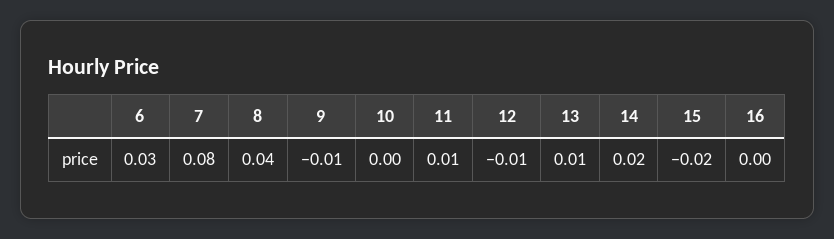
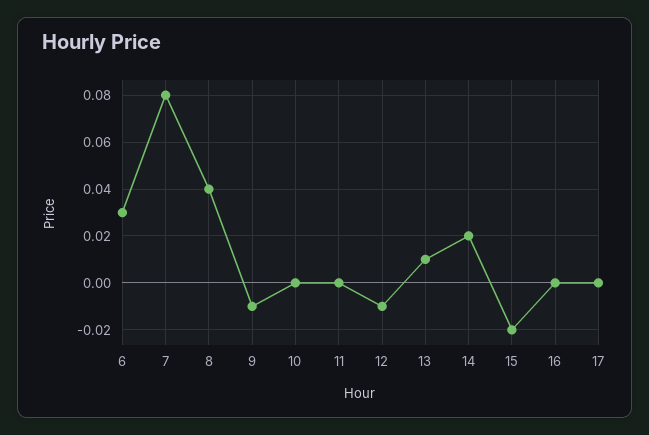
11: 0.01 -> 0
17: none -> 0

